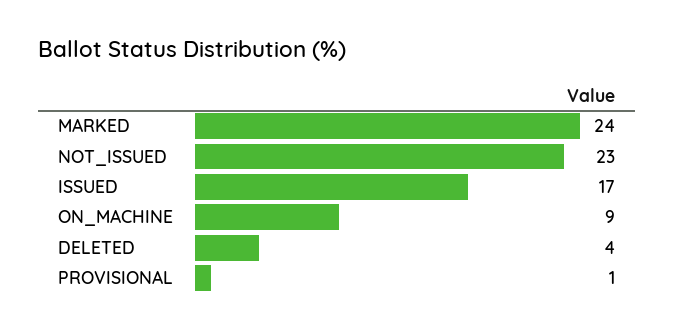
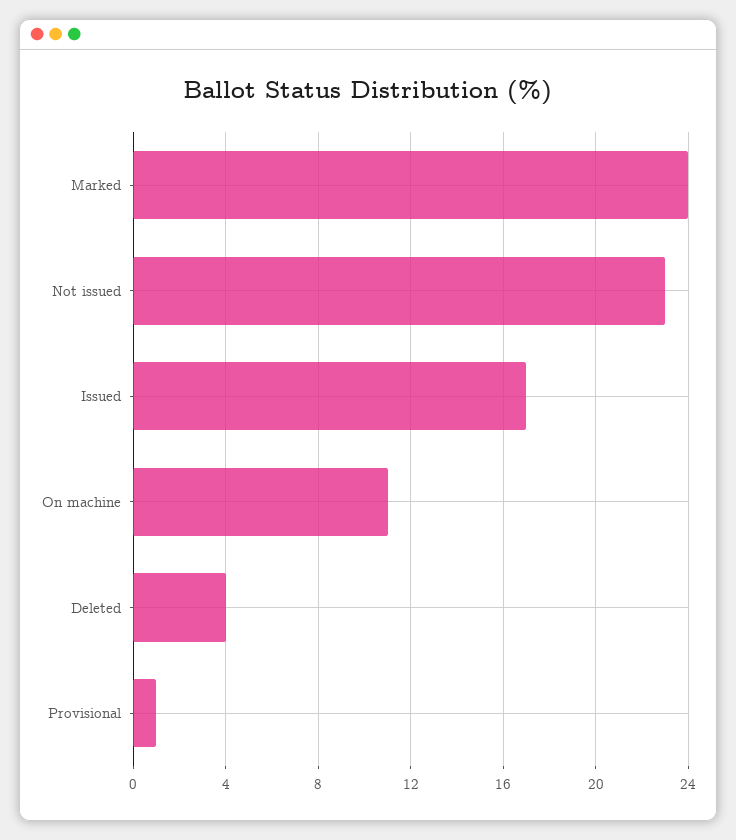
ON_MACHINE: 9 -> 11

